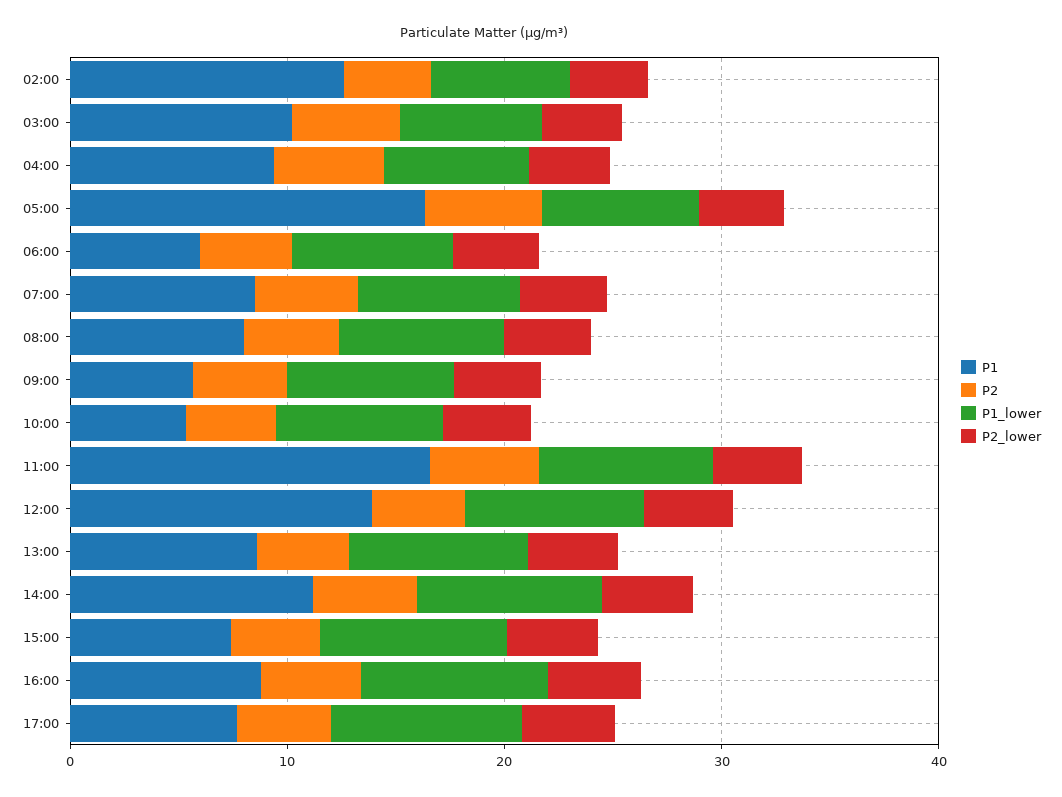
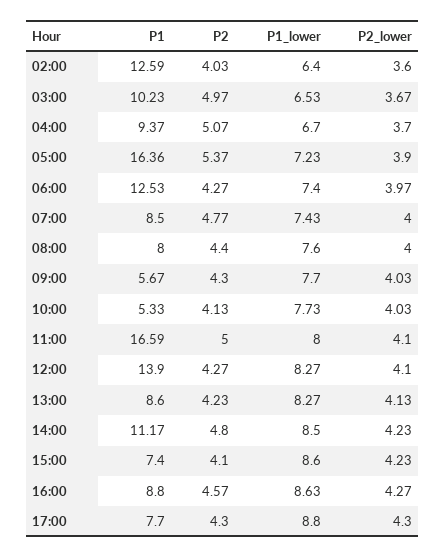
P1, 06:00: 6 -> 12.53

